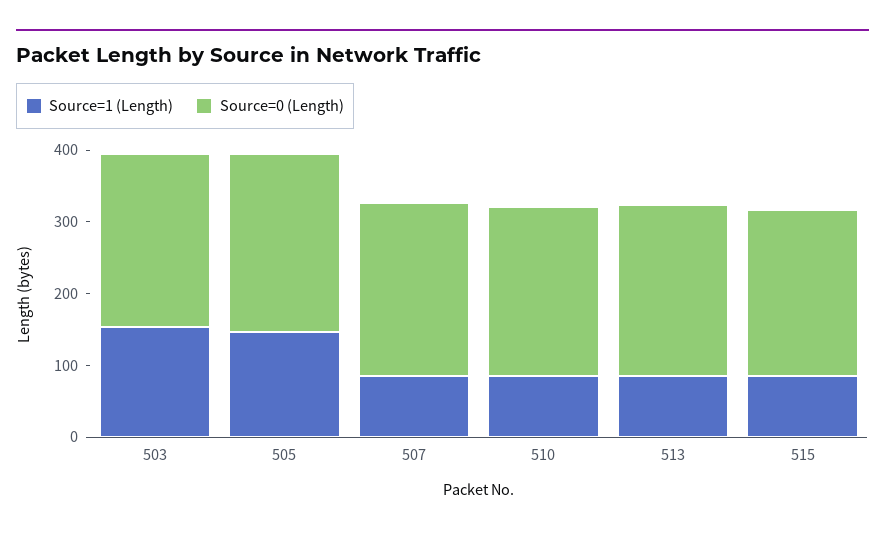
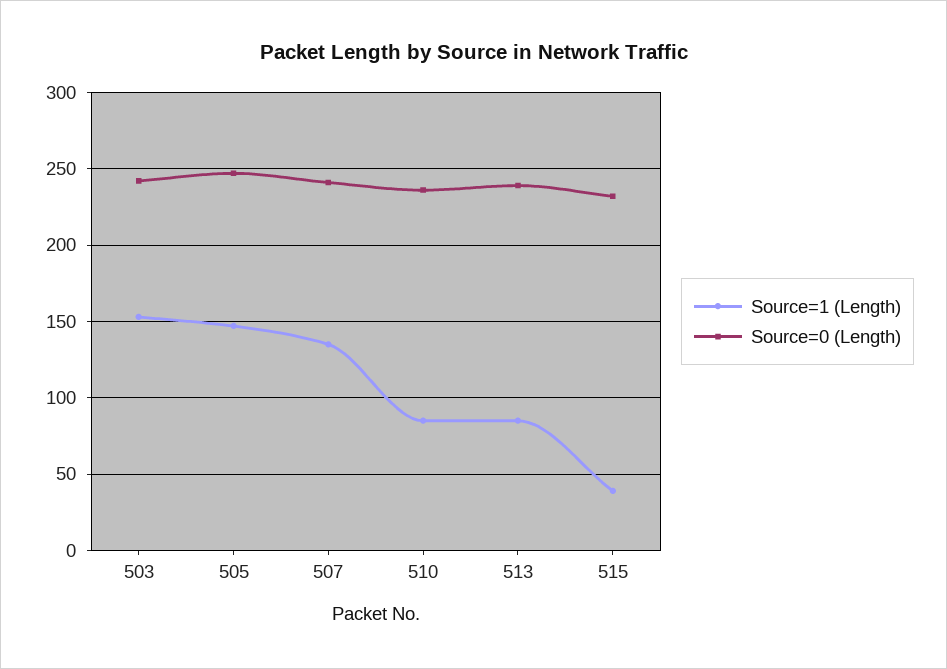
Source=1 (Length), 507: 80 -> 135
Source=1 (Length), 515: 80 -> 40

